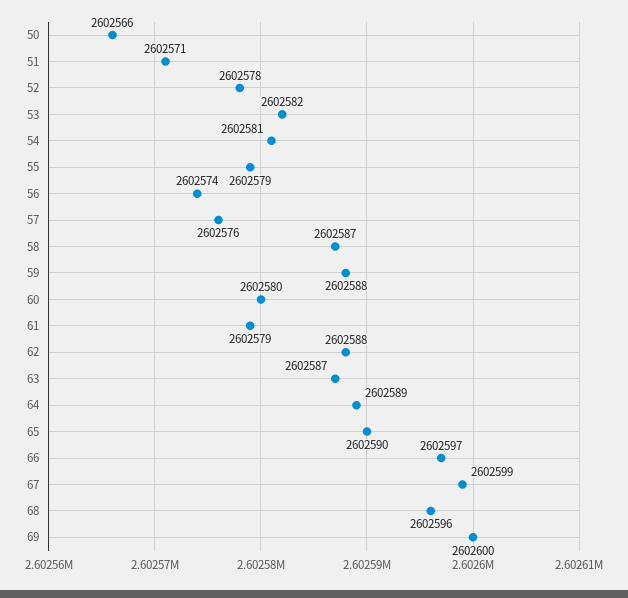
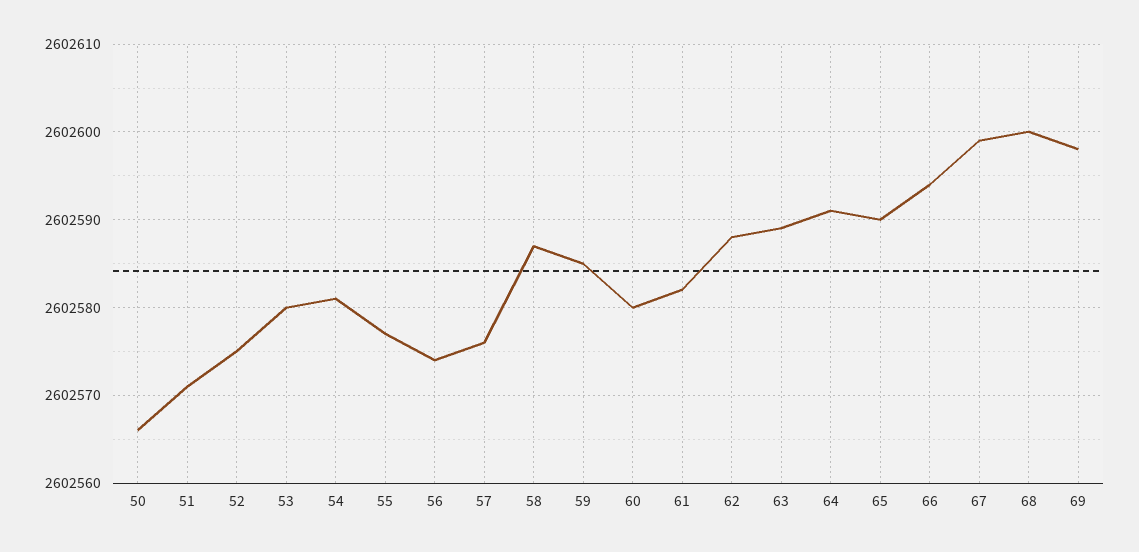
52: 2602578 -> 2602575
53: 2602582 -> 2602580
55: 2602579 -> 2602577
59: 2602588 -> 2602585
61: 2602579 -> 2602582
63: 2602587 -> 2602589
64: 2602589 -> 2602591
66: 2602597 -> 2602594
68: 2602596 -> 2602600
69: 2602600 -> 2602598

